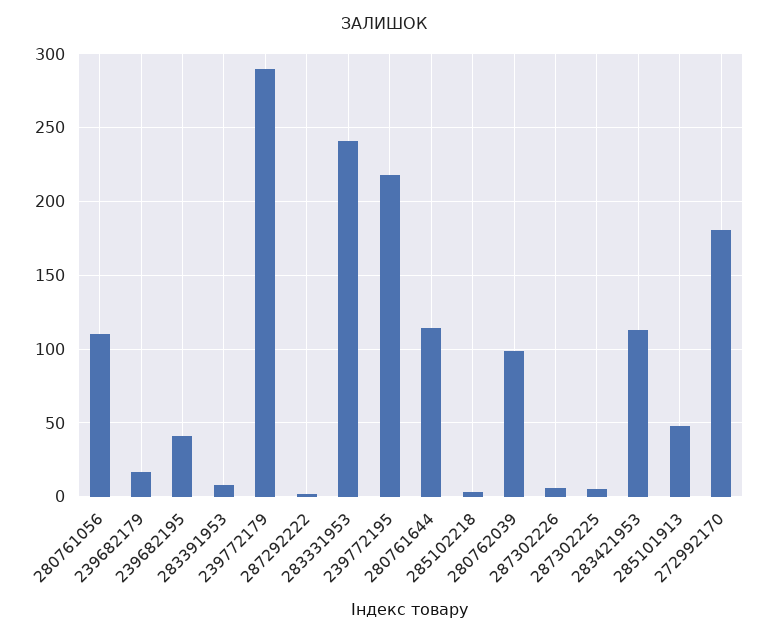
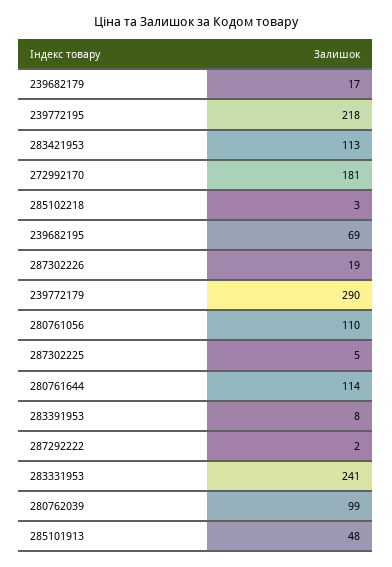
239682195: 40 -> 69
287302226: 5 -> 19

